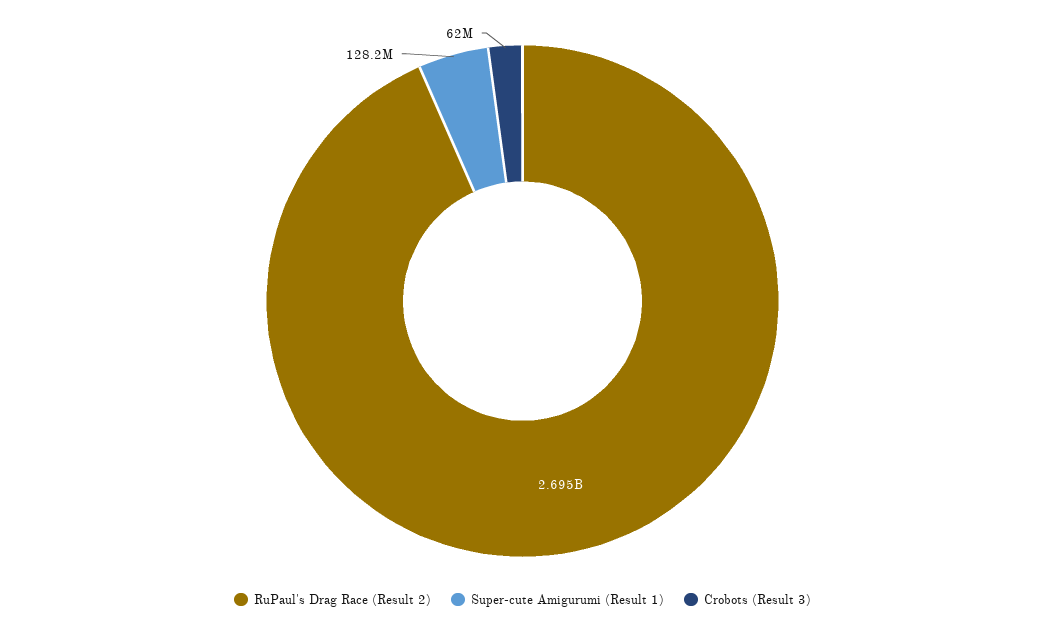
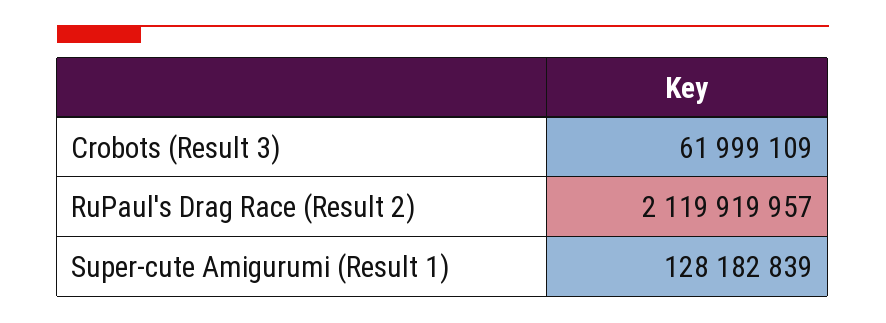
RuPaul's Drag Race (Result 2): 2695000000 -> 2119919957

